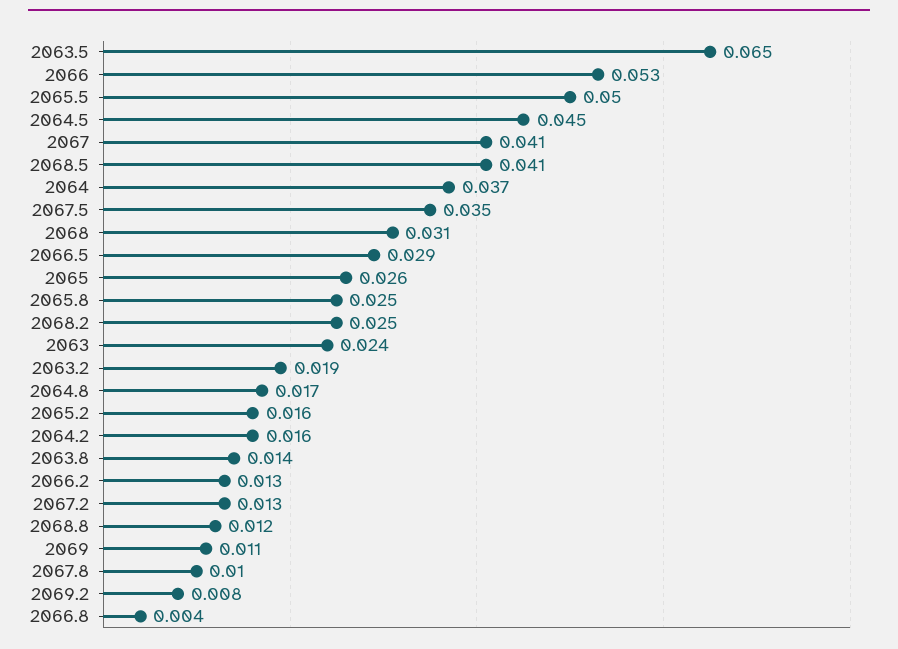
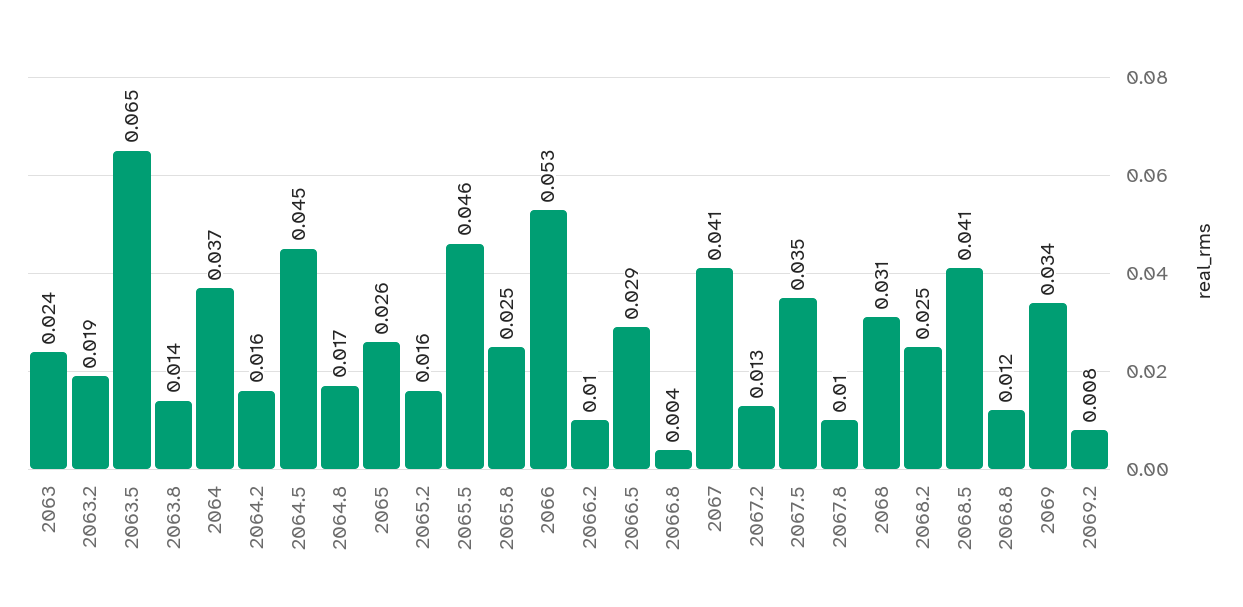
2065.5: 0.05 -> 0.046
2066.2: 0.013 -> 0.01
2069: 0.011 -> 0.034

